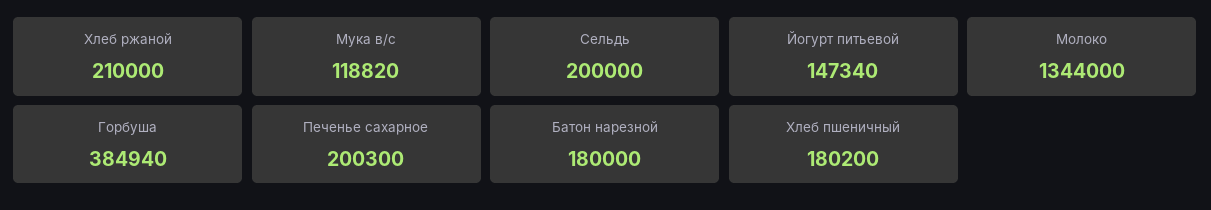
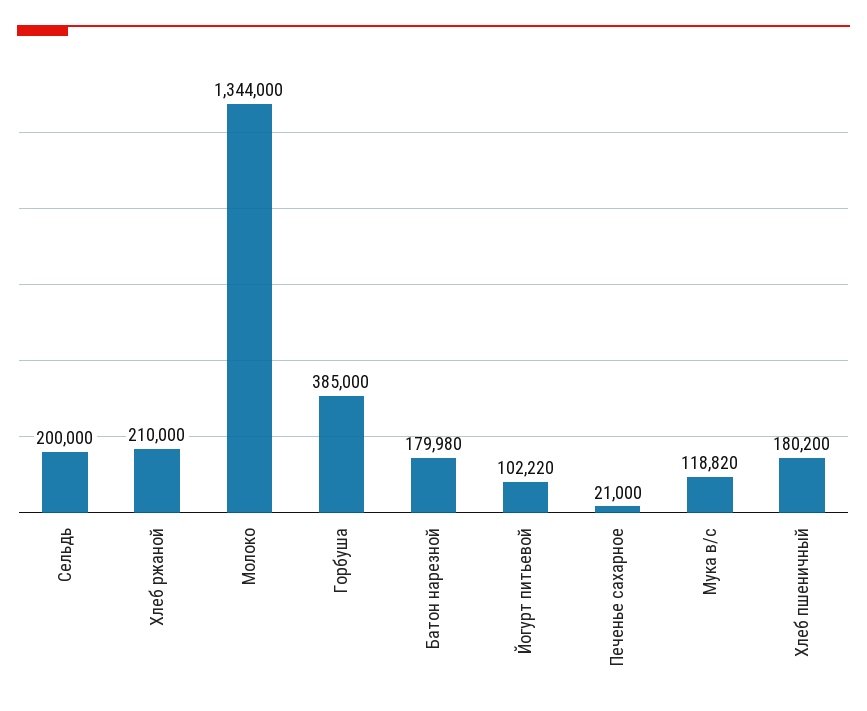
Йогурт питьевой: 147340 -> 102220
Горбуша: 384940 -> 385000
Печенье сахарное: 200300 -> 21000
Батон нарезной: 180000 -> 179980

